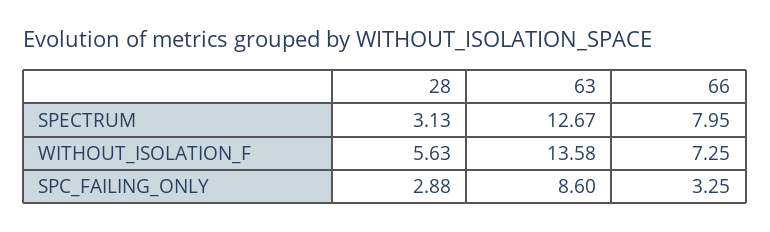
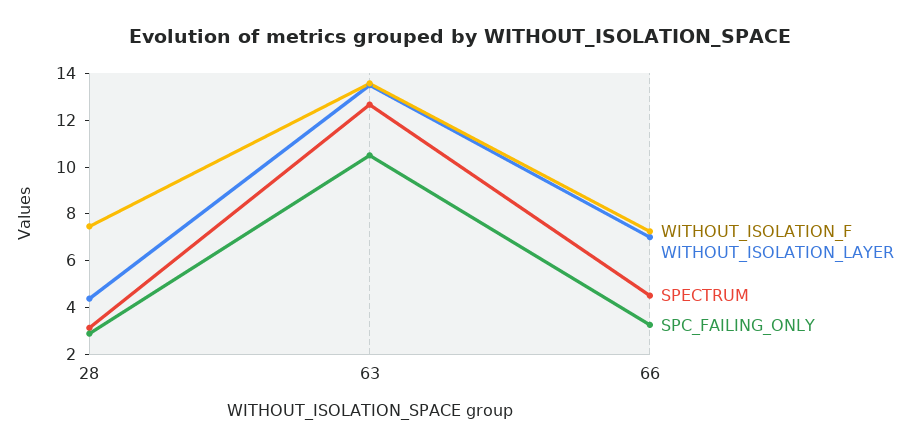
SPECTRUM, 66: 7.95 -> 4.5
WITHOUT_ISOLATION_F, 28: 5.63 -> 7.5
SPC_FAILING_ONLY, 63: 8.6 -> 10.5
WITHOUT_ISOLATION_LAYER, 28: none -> 4.5
WITHOUT_ISOLATION_LAYER, 63: none -> 13.5
WITHOUT_ISOLATION_LAYER, 66: none -> 7

